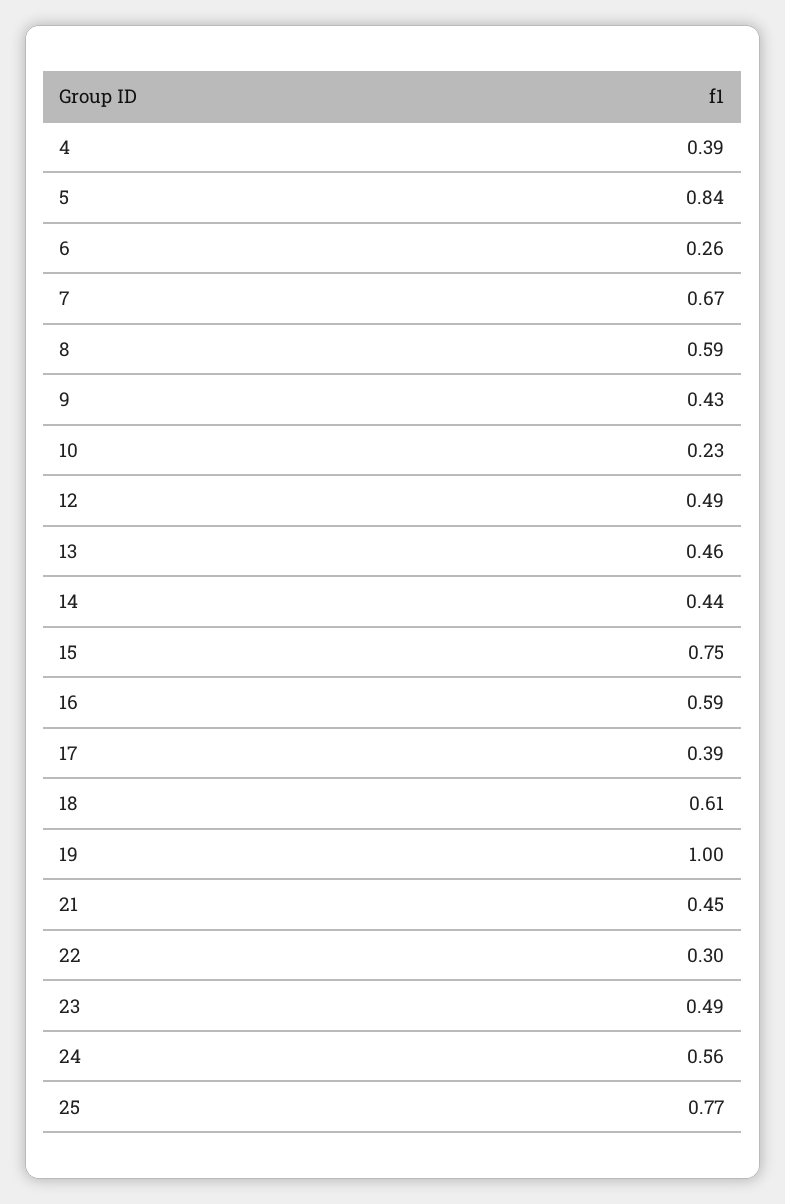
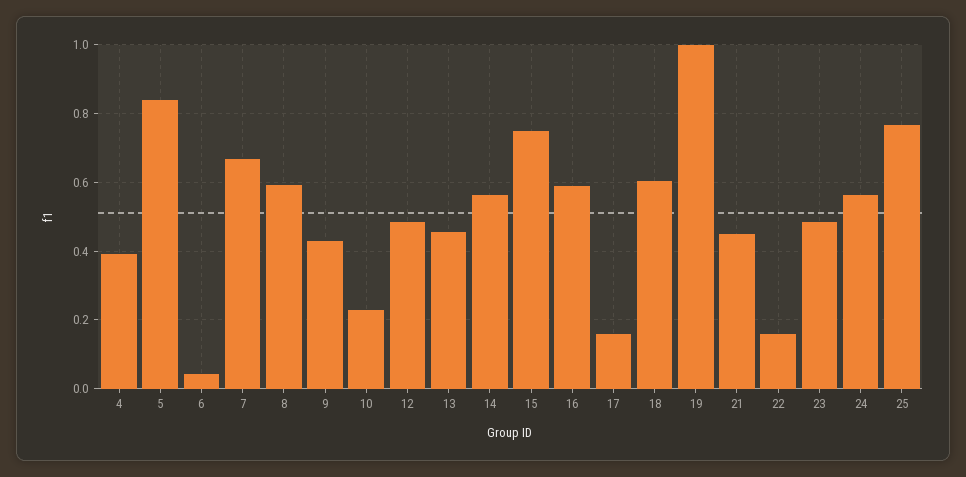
6: 0.26 -> 0.04
14: 0.44 -> 0.56
17: 0.39 -> 0.16
22: 0.3 -> 0.16

